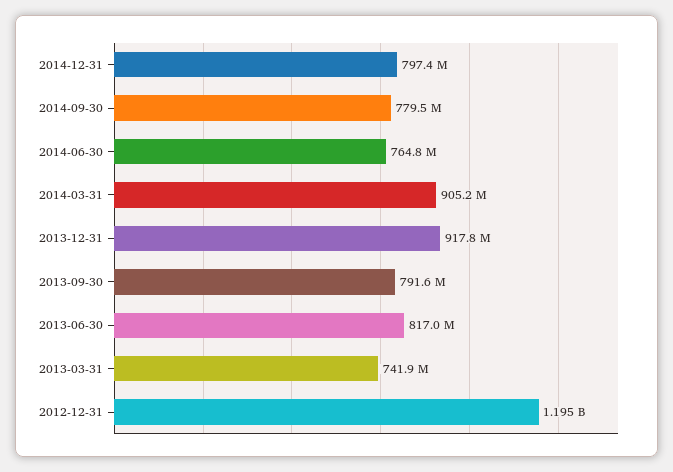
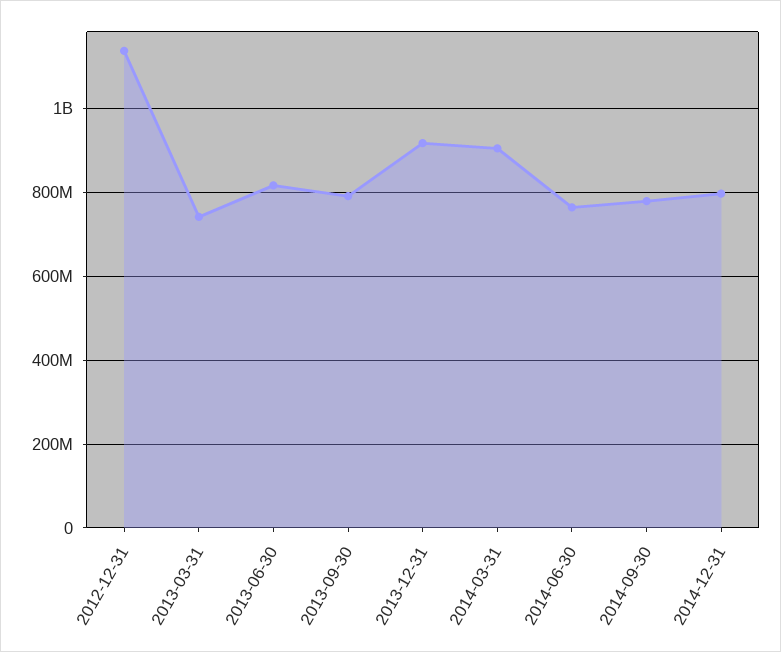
2012-12-31: 1195000000 -> 1140000000

